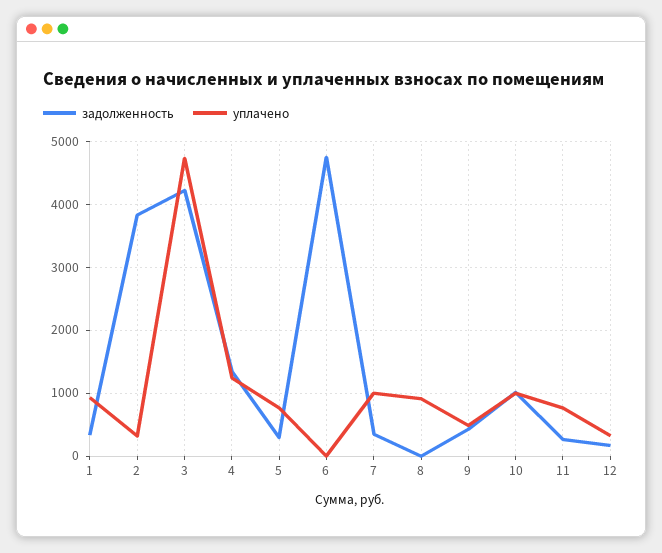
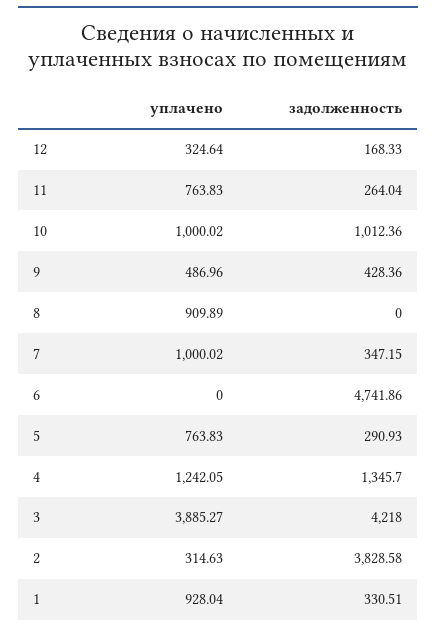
уплачено, 3: 4700 -> 3885.27

